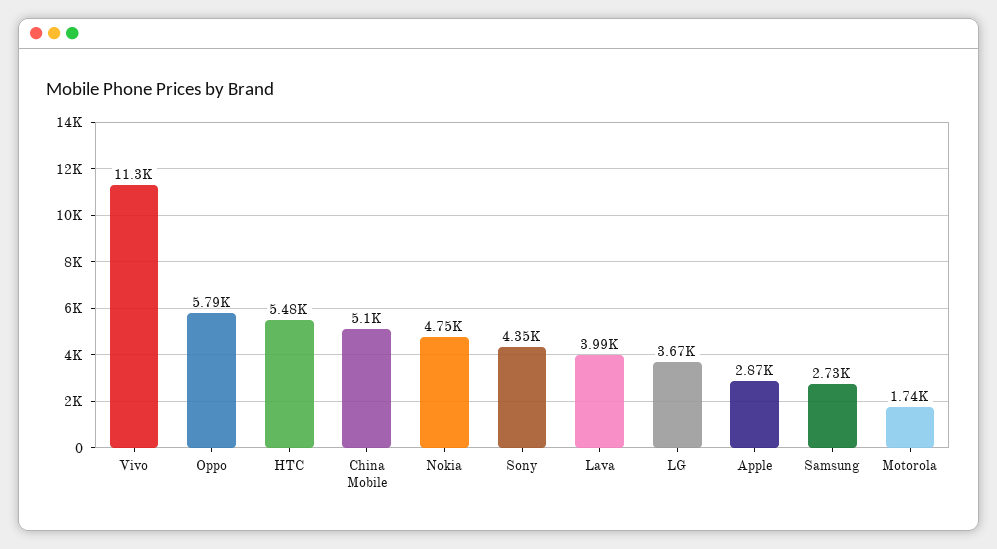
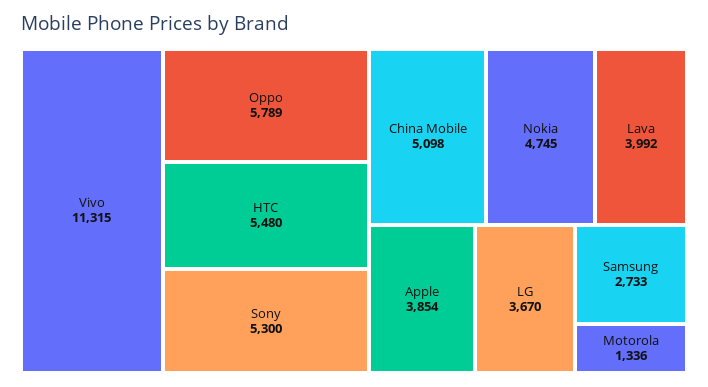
Sony: 4350 -> 5300
Apple: 2870 -> 3854
Motorola: 1740 -> 1336

